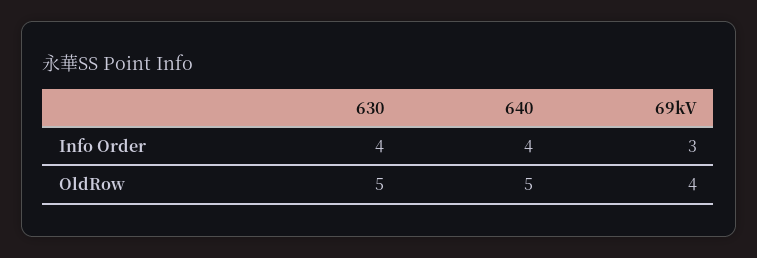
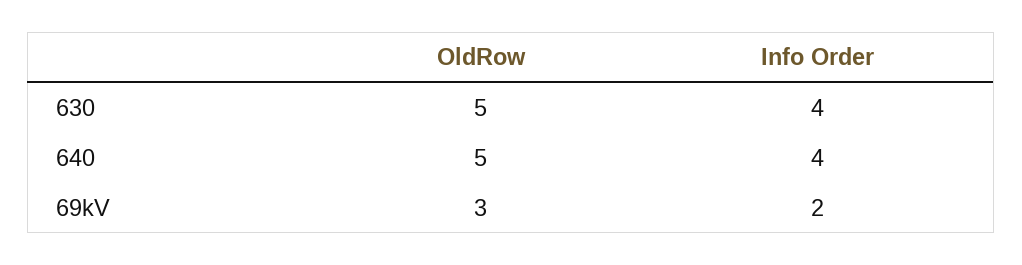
69kV, Info Order: 3 -> 2
69kV, OldRow: 4 -> 3

